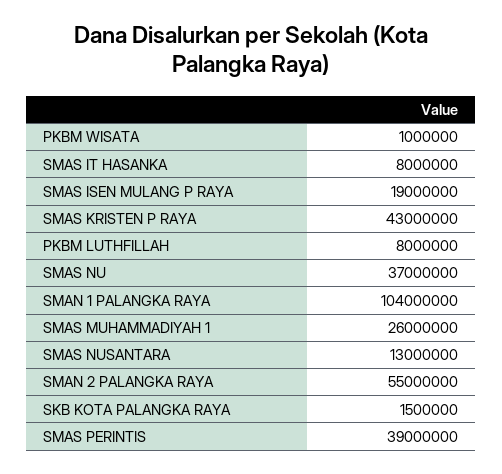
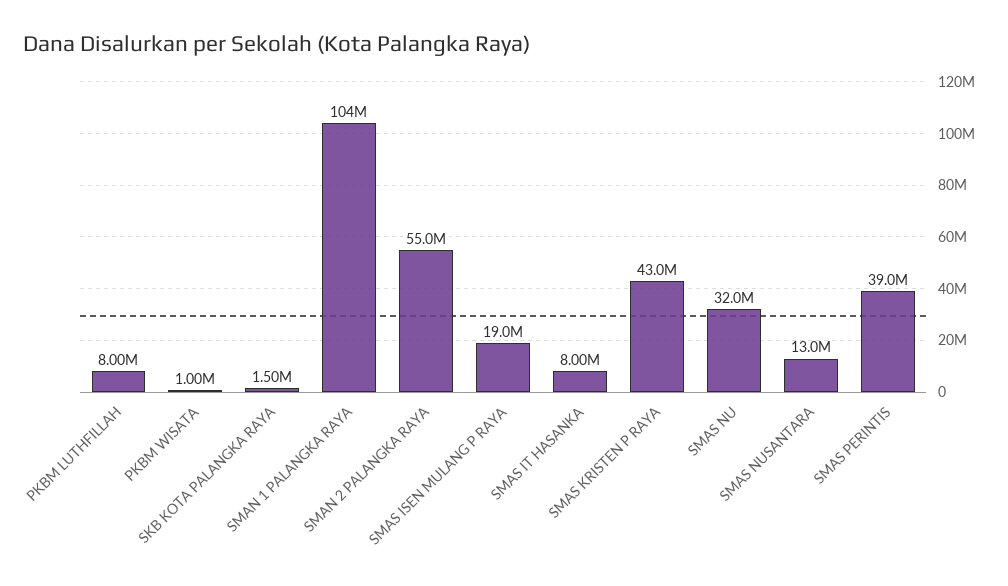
SMAS NU: 37000000 -> 32000000
SMAS MUHAMMADIYAH 1: 26000000 -> none

